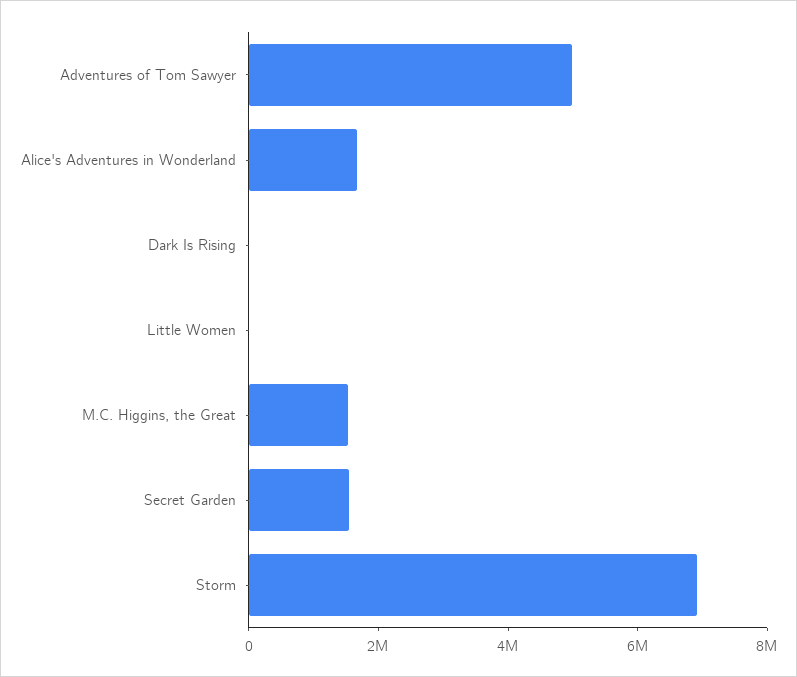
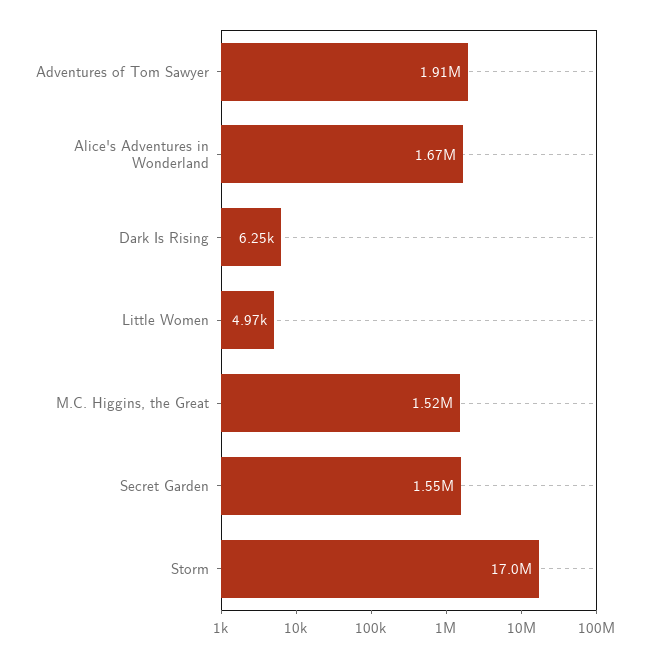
Adventures of Tom Sawyer: 5000000 -> 1910000
Storm: 7000000 -> 17000000

